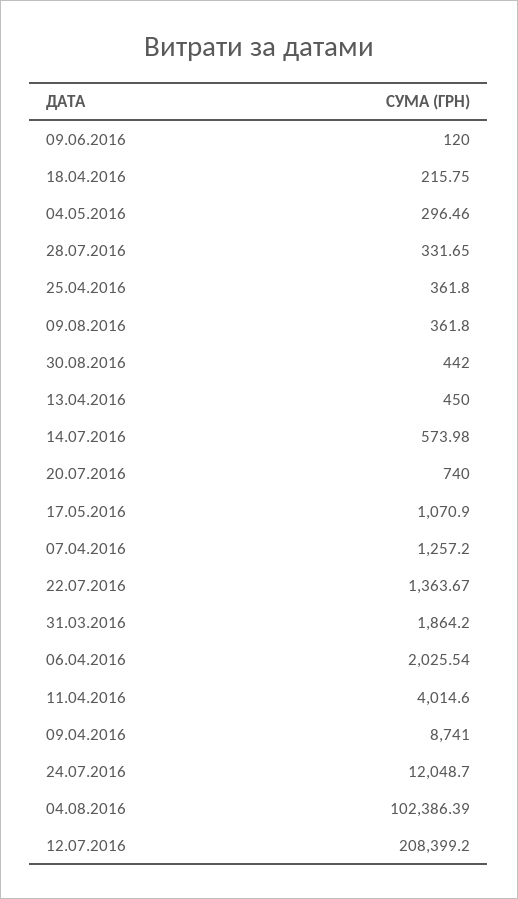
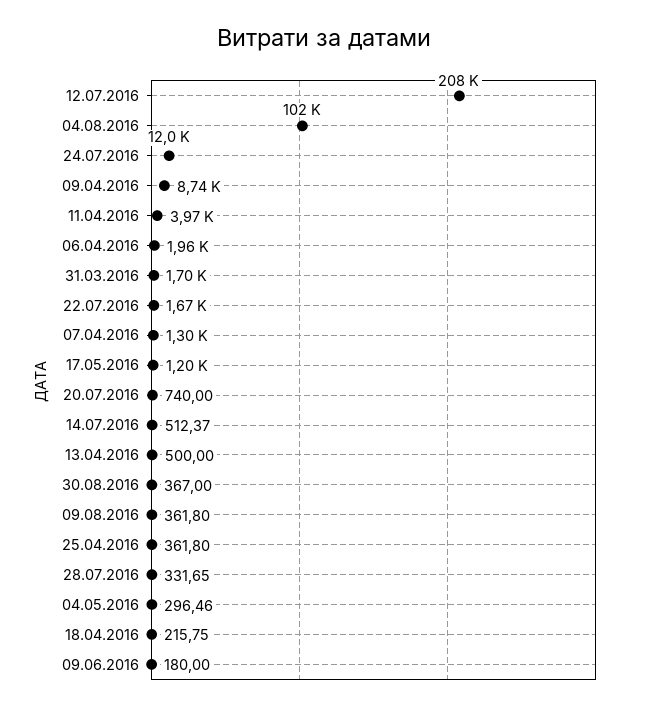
09.06.2016: 120 -> 180
30.08.2016: 442 -> 367
13.04.2016: 450 -> 500
14.07.2016: 573.98 -> 512.37
17.05.2016: 1070.9 -> 1200
07.04.2016: 1257.2 -> 1300
22.07.2016: 1363.67 -> 1670
31.03.2016: 1864.2 -> 1700
06.04.2016: 2025.54 -> 1960
11.04.2016: 4014.6 -> 3970

